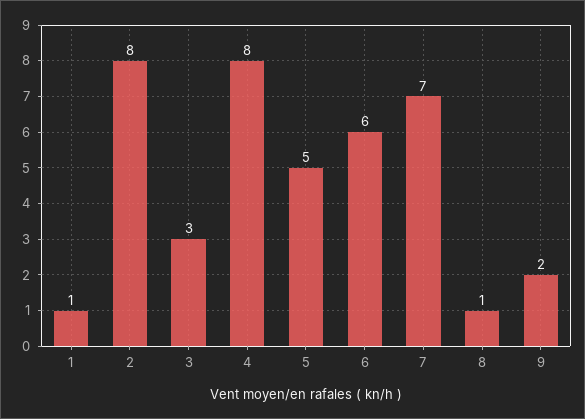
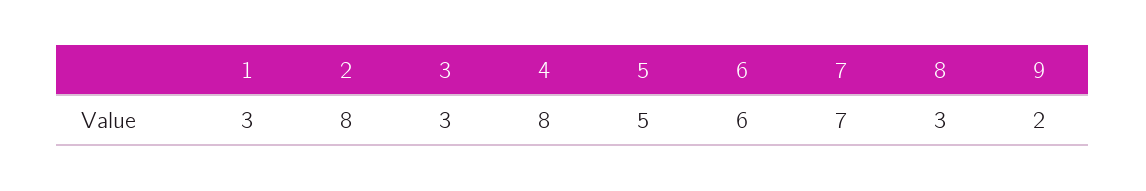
1: 1 -> 3
8: 1 -> 3

